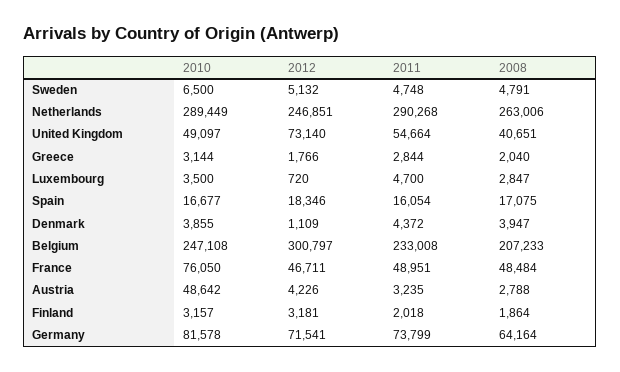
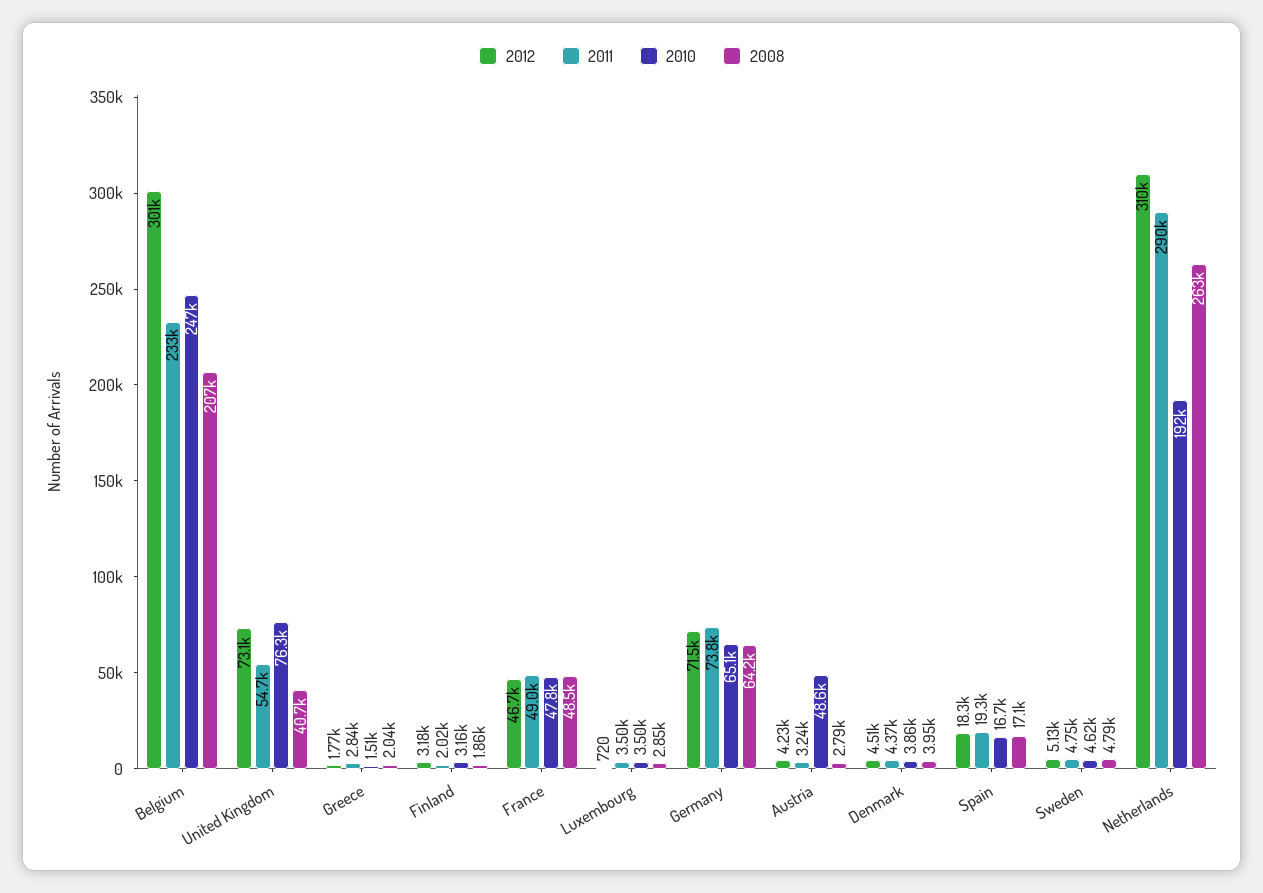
2010, Sweden: 6500 -> 4620
2010, Netherlands: 289449 -> 192000
2012, Netherlands: 246851 -> 310000
2010, United Kingdom: 49097 -> 76300
2010, Greece: 3144 -> 1510
2011, Luxembourg: 4700 -> 3500
2011, Spain: 16054 -> 19300
2012, Denmark: 1109 -> 4510
2010, France: 76050 -> 47800
2010, Germany: 81578 -> 65100

